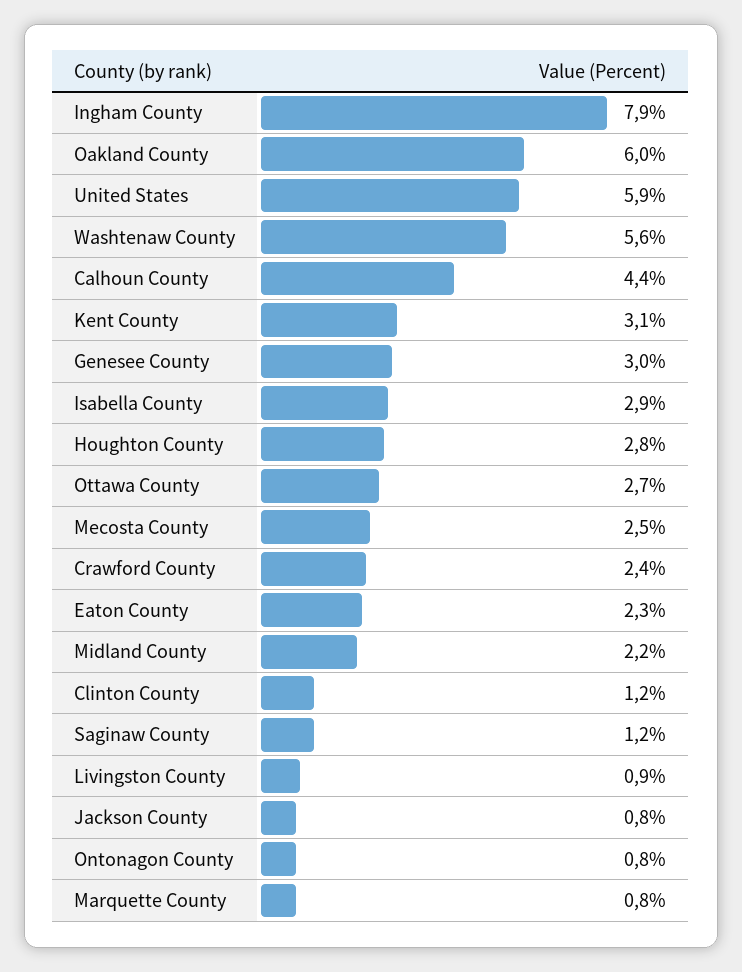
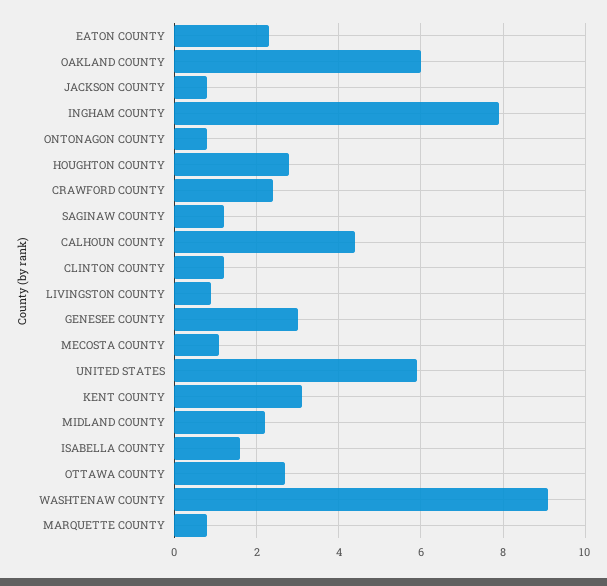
Washtenaw County: 5.6 -> 9
Isabella County: 2.9 -> 1.5
Mecosta County: 2.5 -> 1

